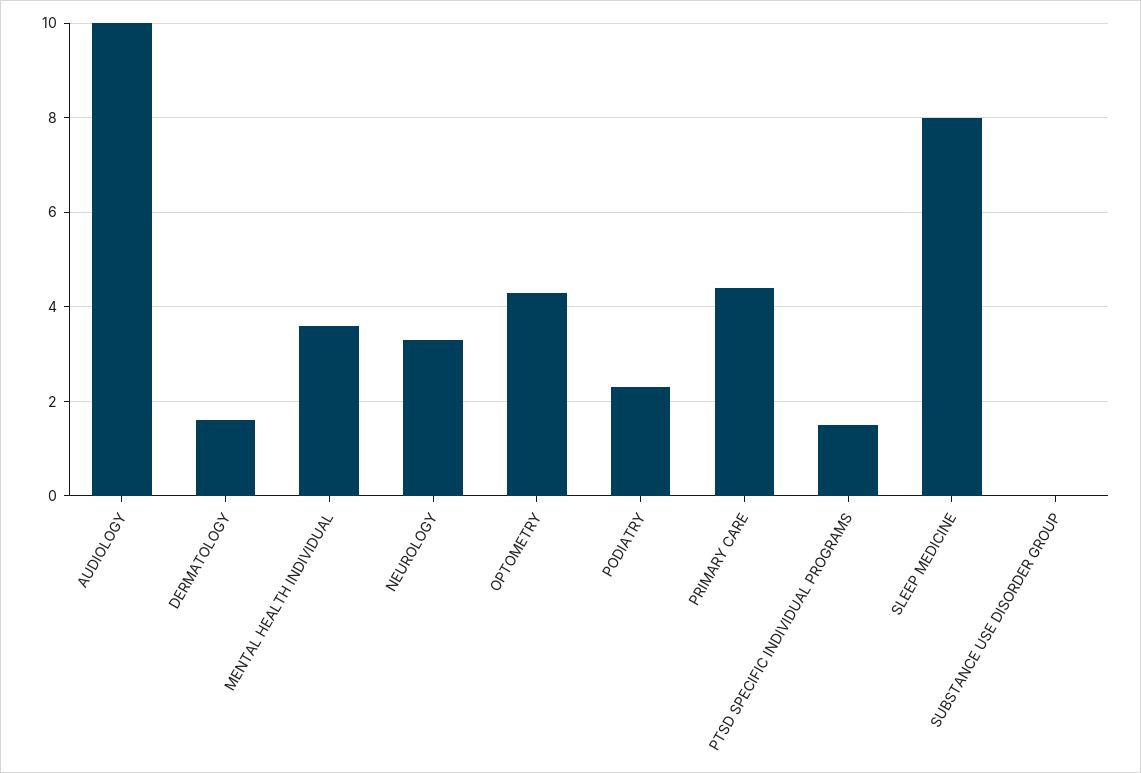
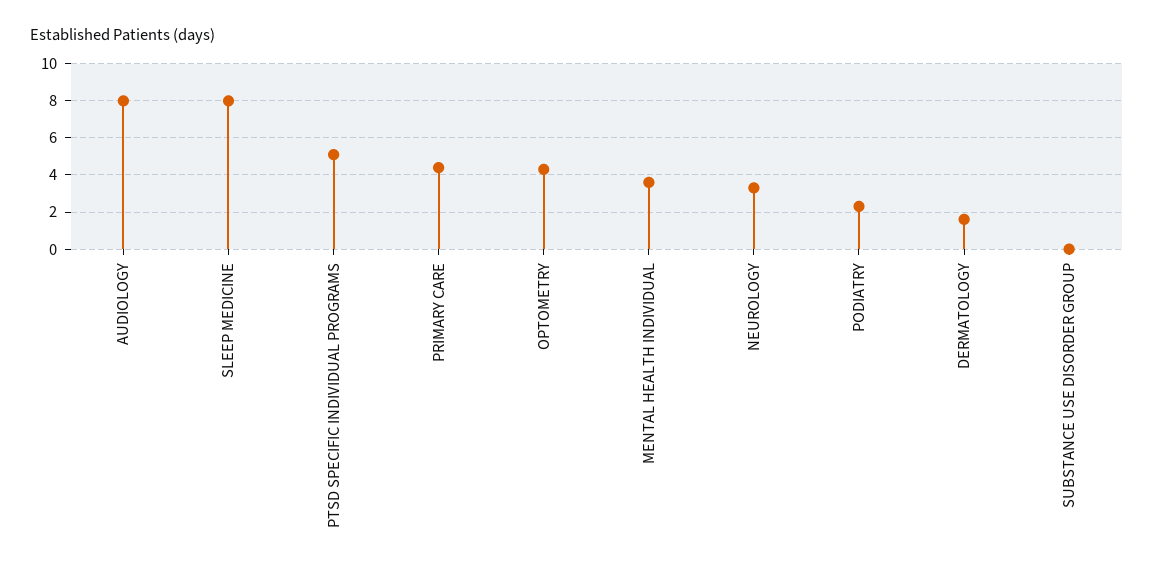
AUDIOLOGY: 10 -> 8
PTSD SPECIFIC INDIVIDUAL PROGRAMS: 1.5 -> 5

